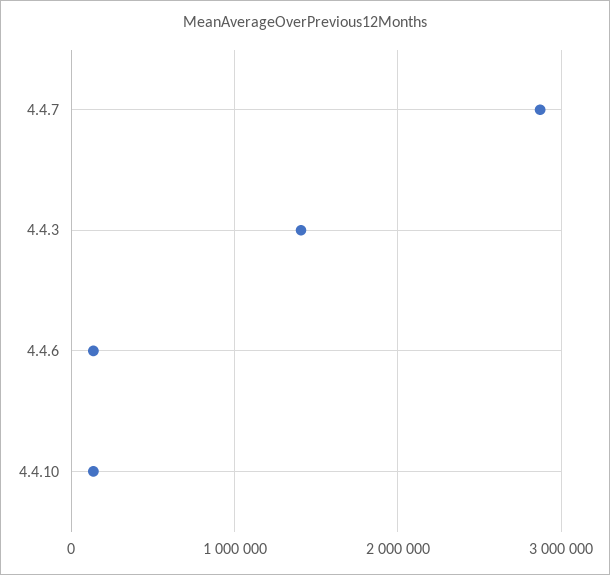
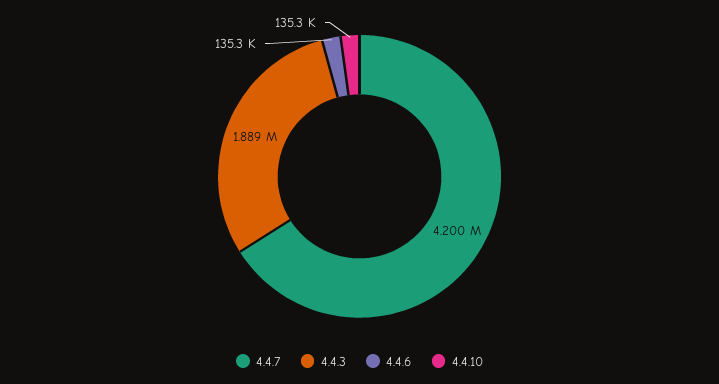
4.4.7: 2900000 -> 4200000
4.4.3: 1400000 -> 1889000

